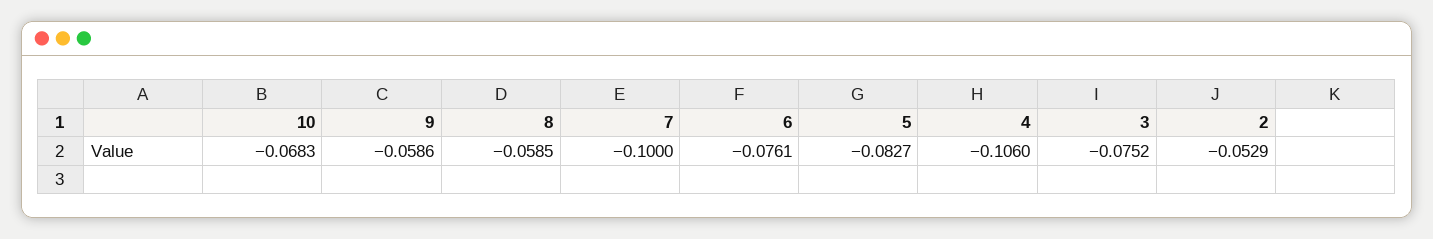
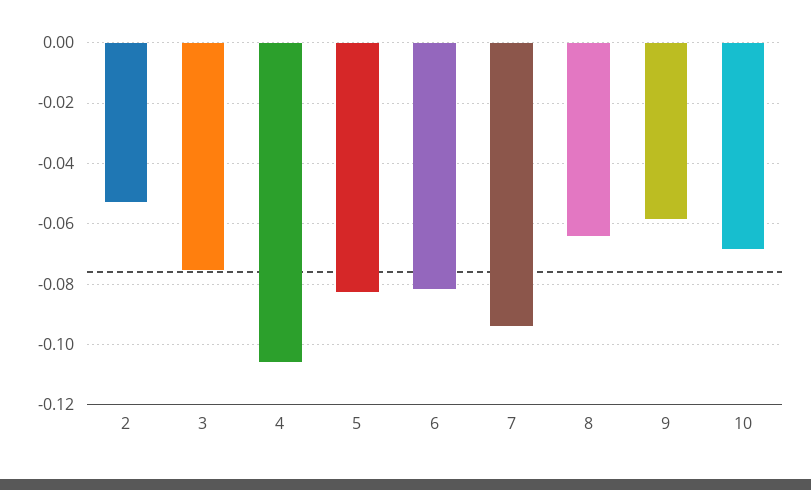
8: -0.0585 -> -0.064
7: -0.1 -> -0.094
6: -0.0761 -> -0.082

